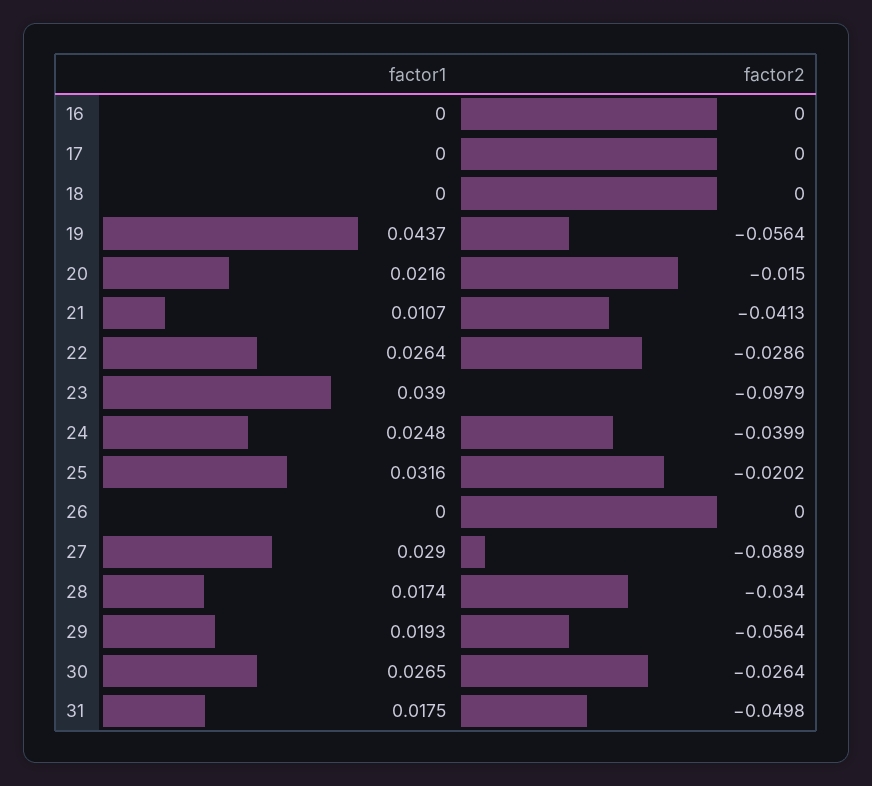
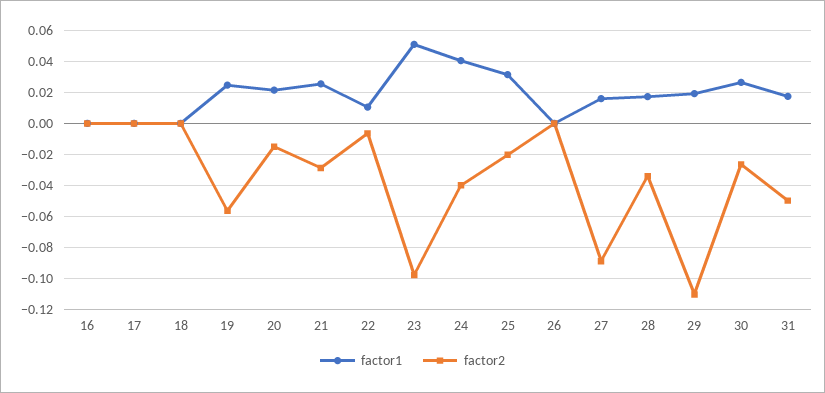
factor1, 19: 0.0437 -> 0.025
factor1, 21: 0.0107 -> 0.025
factor2, 21: -0.0413 -> -0.03
factor1, 22: 0.0264 -> 0.01
factor2, 22: -0.0286 -> -0.005
factor1, 23: 0.039 -> 0.05
factor1, 24: 0.0248 -> 0.04
factor1, 27: 0.029 -> 0.015
factor2, 29: -0.0564 -> -0.11

